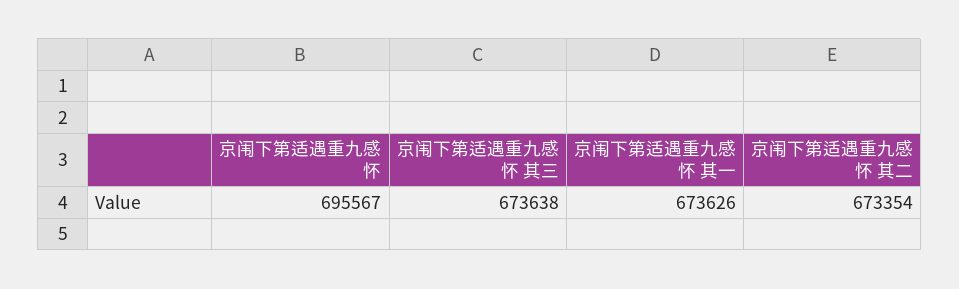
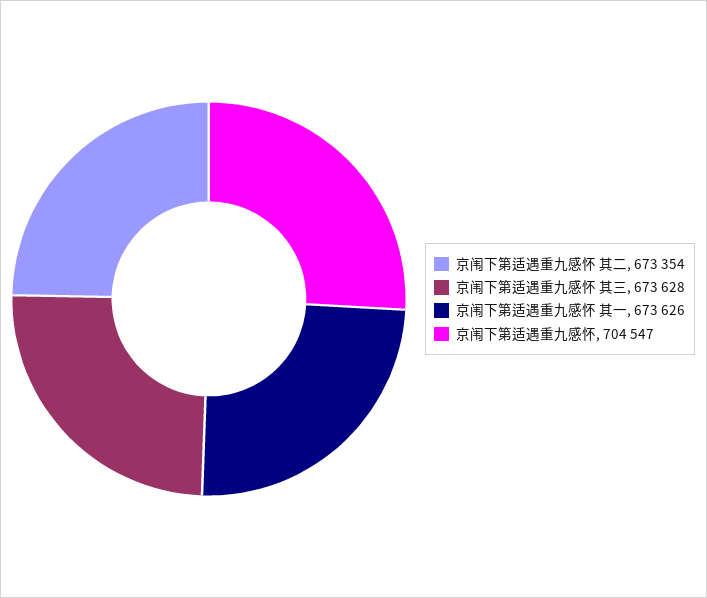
京闱下第适遇重九感怀: 695567 -> 704547
京闱下第适遇重九感怀 其三: 673638 -> 673628

